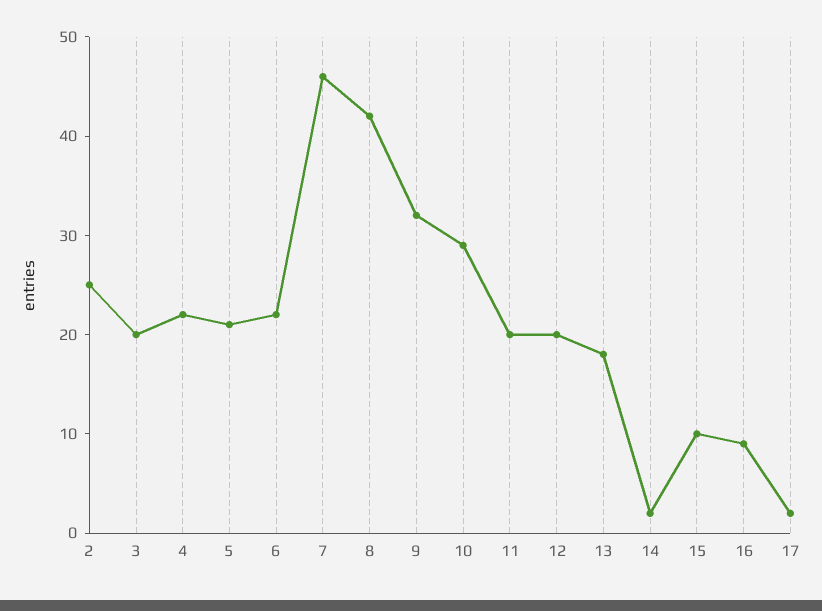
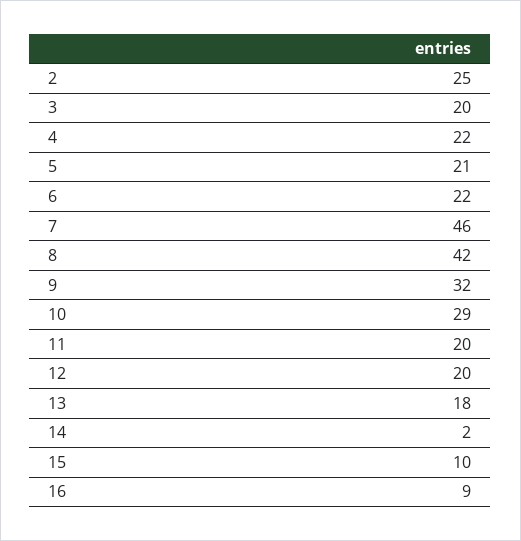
17: 2 -> none

